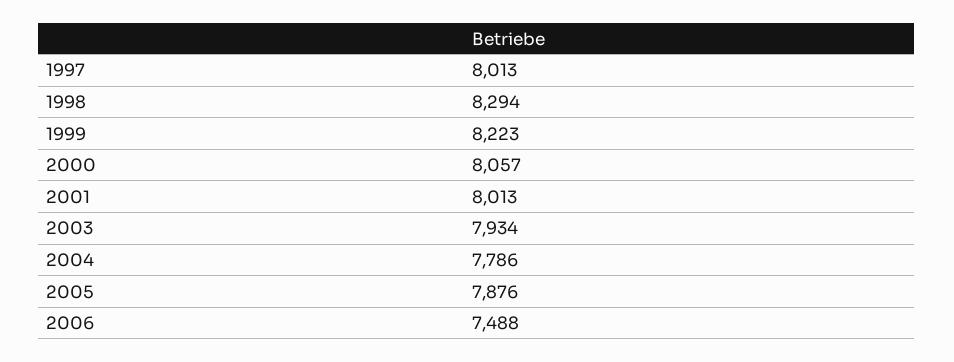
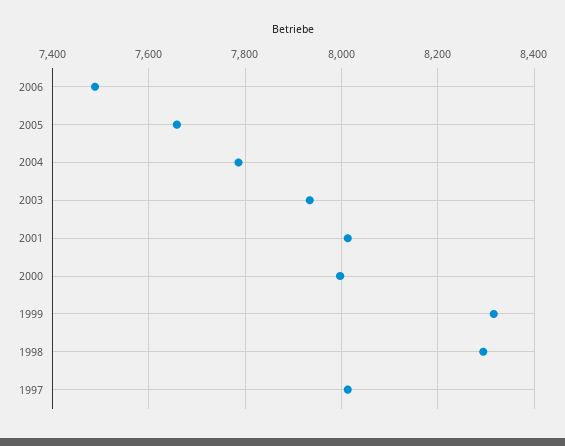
1999: 8223 -> 8320
2000: 8057 -> 8000
2005: 7876 -> 7660

